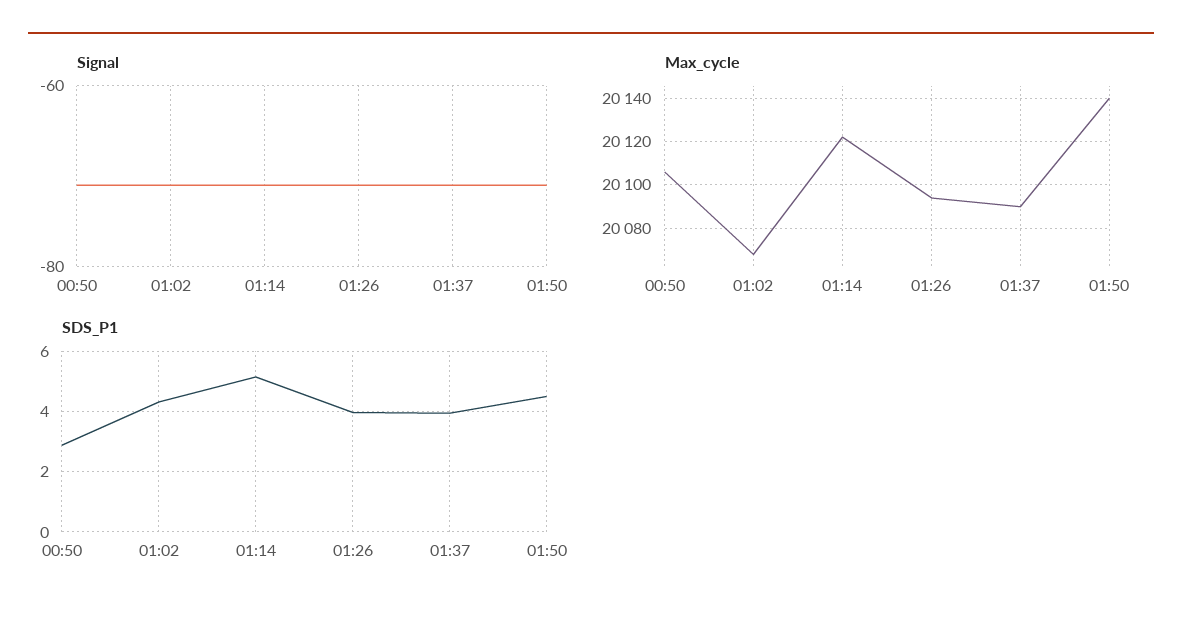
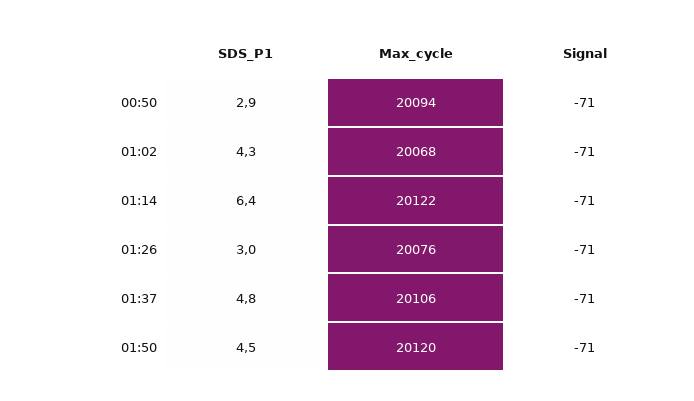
Max_cycle, 00:50: 20105 -> 20094
Max_cycle, 01:26: 20095 -> 20076
Max_cycle, 01:37: 20090 -> 20106
Max_cycle, 01:50: 20140 -> 20120
SDS_P1, 01:14: 5.2 -> 6.4
SDS_P1, 01:26: 4 -> 3
SDS_P1, 01:37: 4 -> 4.8

